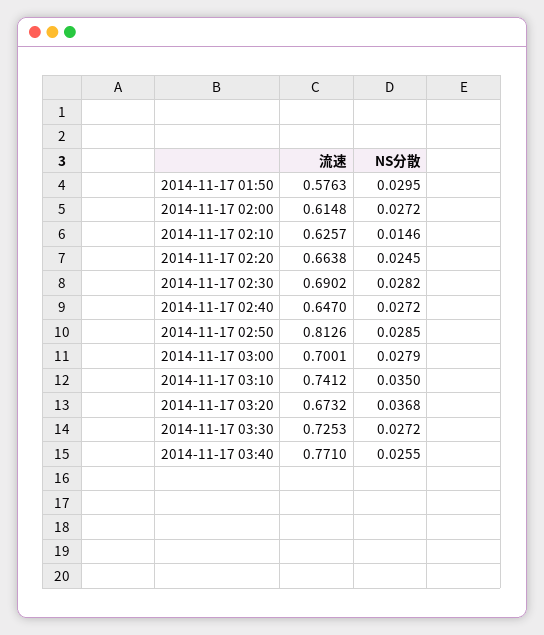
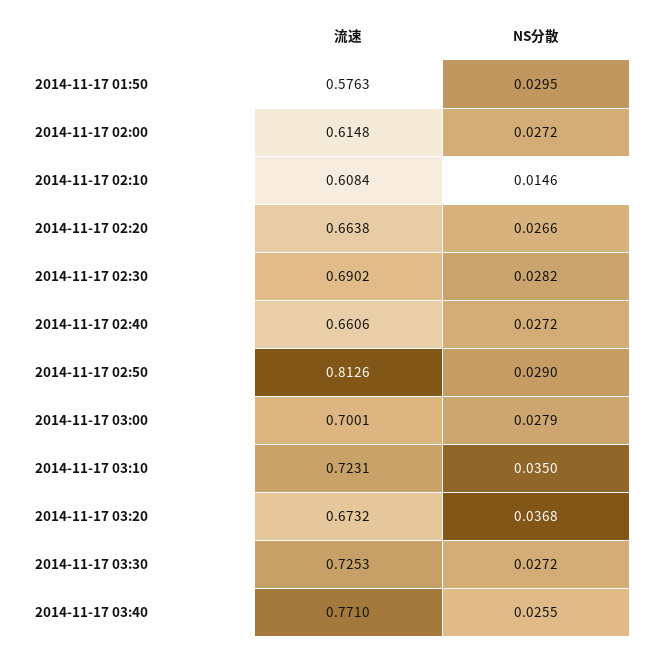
流速, 2014-11-17 02:10: 0.6257 -> 0.6084
NS分散, 2014-11-17 02:20: 0.0245 -> 0.0266
流速, 2014-11-17 02:40: 0.647 -> 0.6606
NS分散, 2014-11-17 02:50: 0.0285 -> 0.029
流速, 2014-11-17 03:10: 0.7412 -> 0.7231

